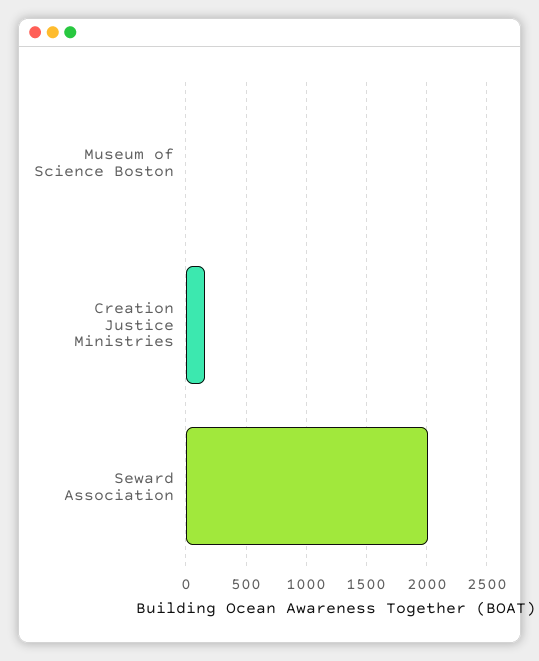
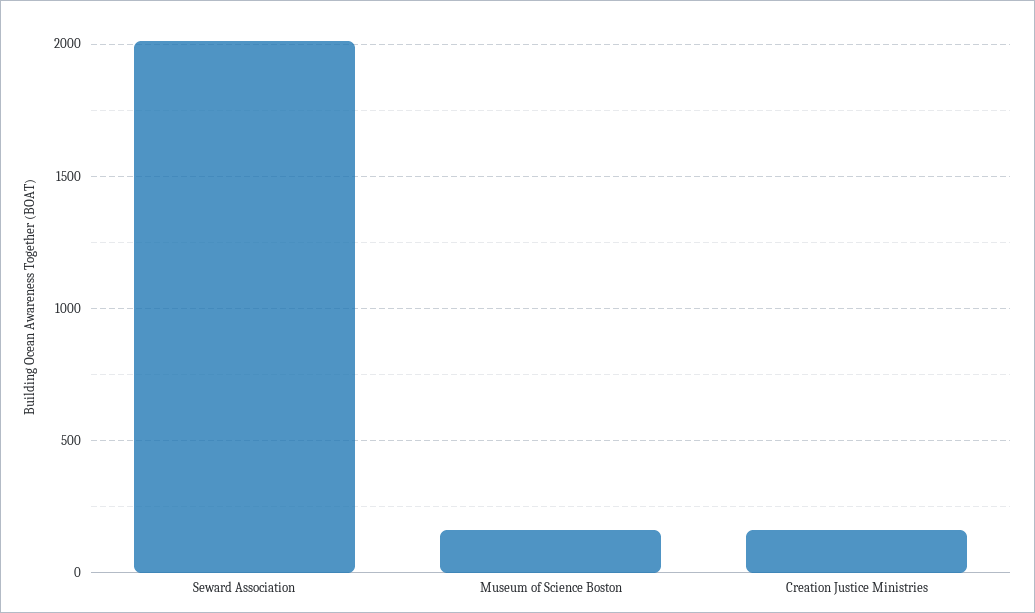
Museum of Science Boston: 0 -> 150

